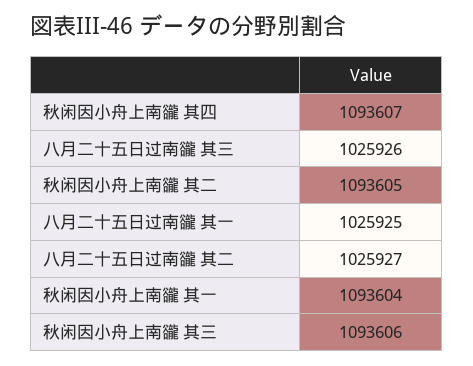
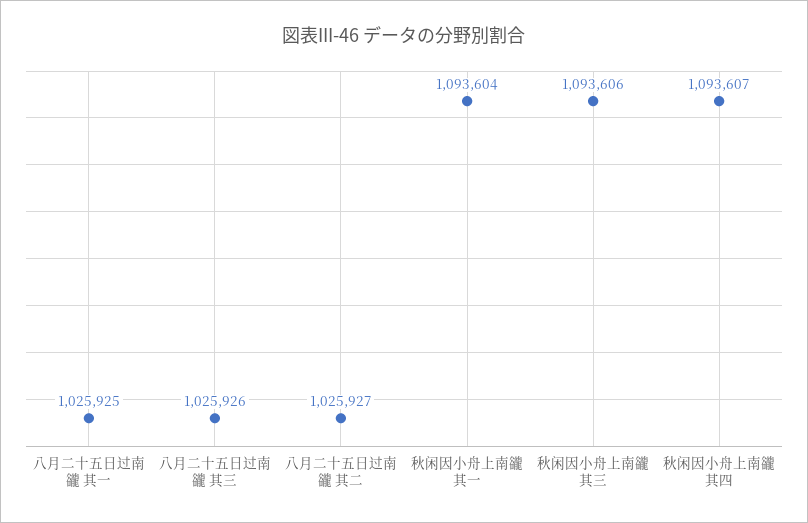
秋闲因小舟上南豅 其二: 1093605 -> none

